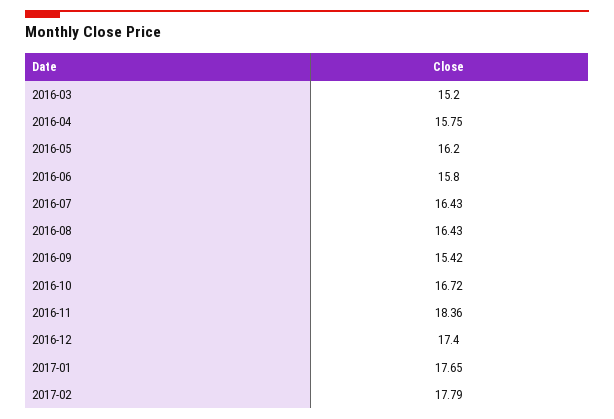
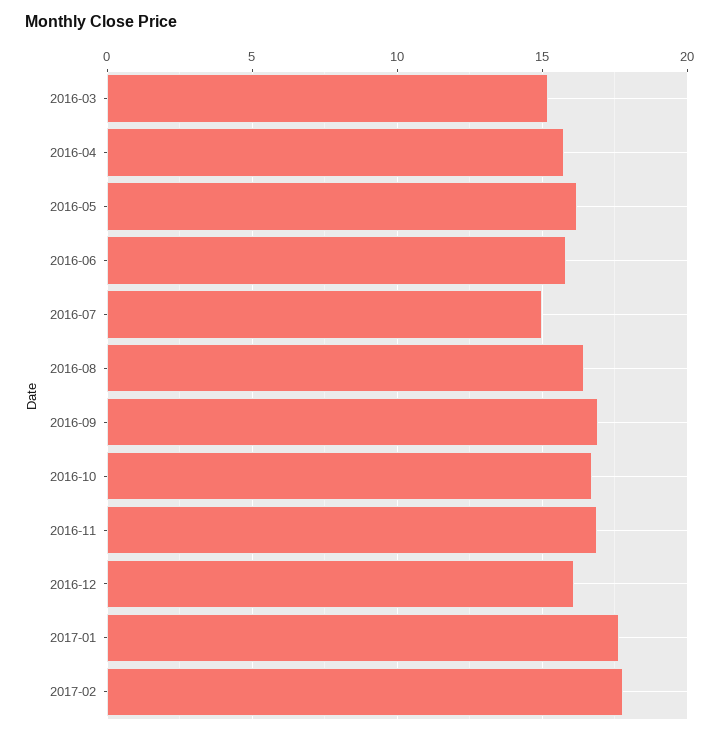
2016-07: 16.43 -> 15
2016-09: 15.42 -> 17
2016-11: 18.36 -> 17
2016-12: 17.4 -> 16

